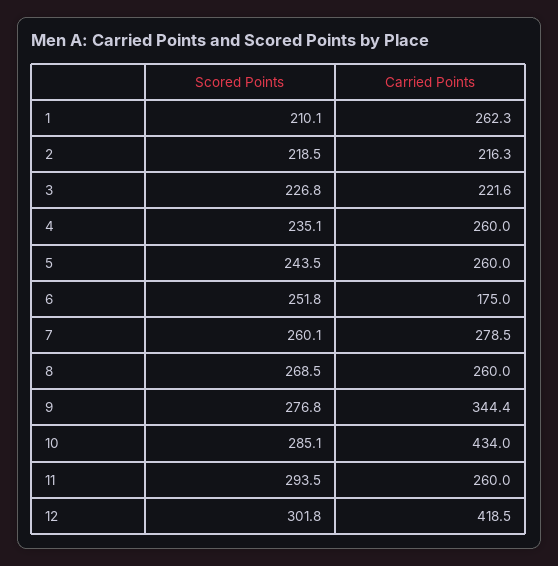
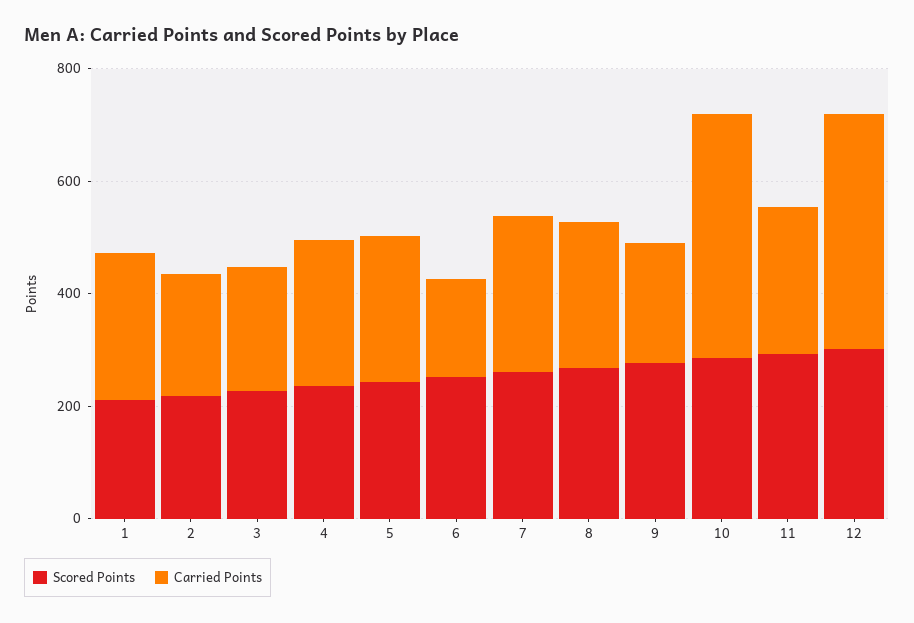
Carried Points, 9: 344.4 -> 200

